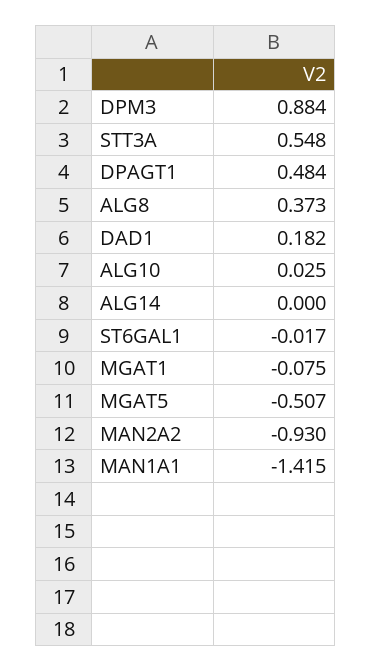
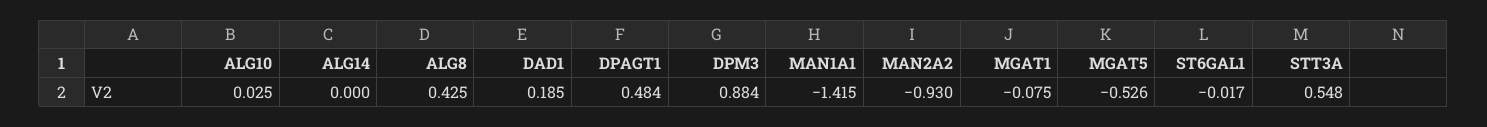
ALG8: 0.373 -> 0.425
DAD1: 0.182 -> 0.185
MGAT5: -0.507 -> -0.526

